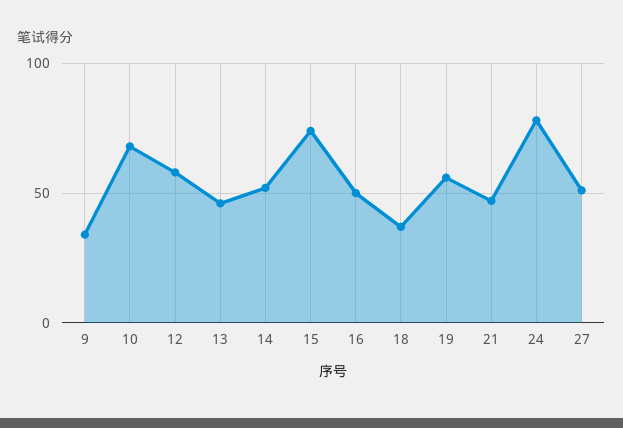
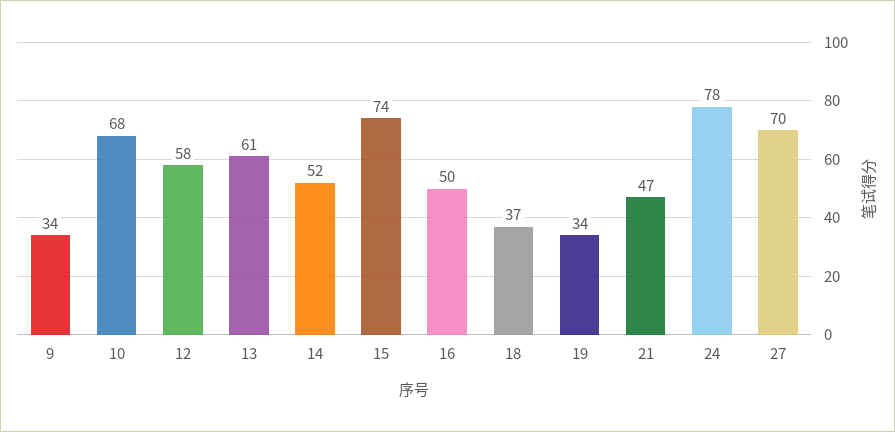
13: 45 -> 61
19: 55 -> 34
27: 50 -> 70

